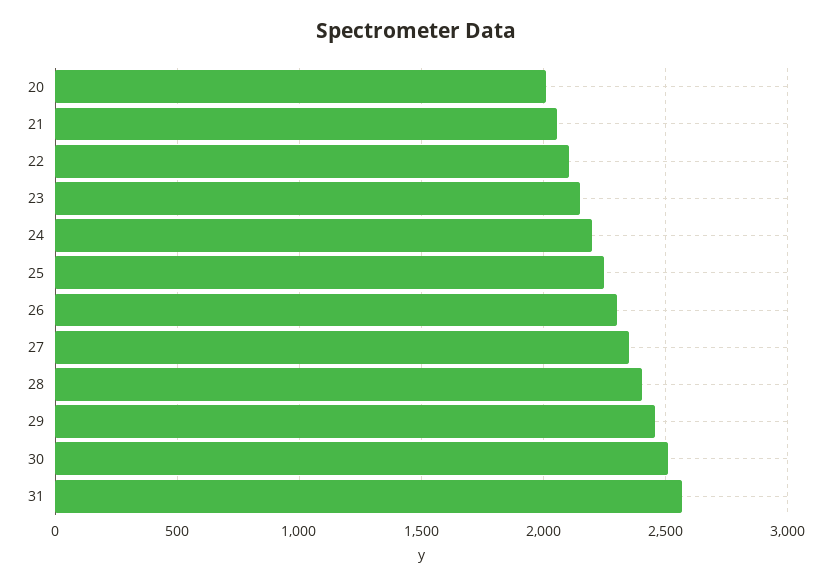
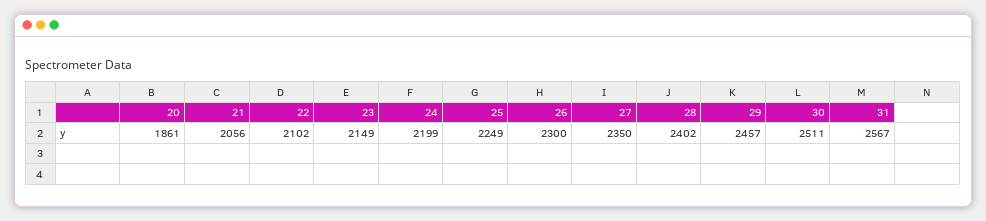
20: 2000 -> 1861

